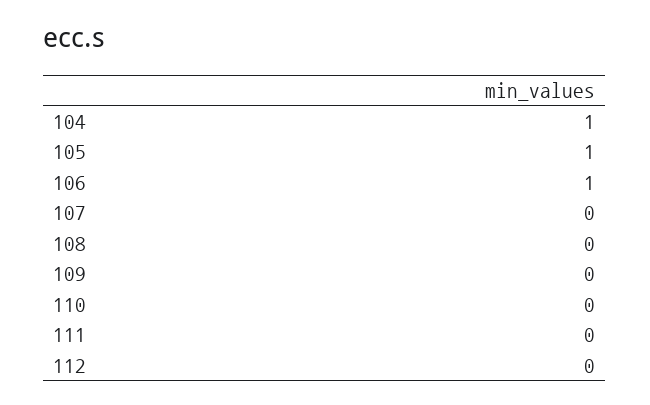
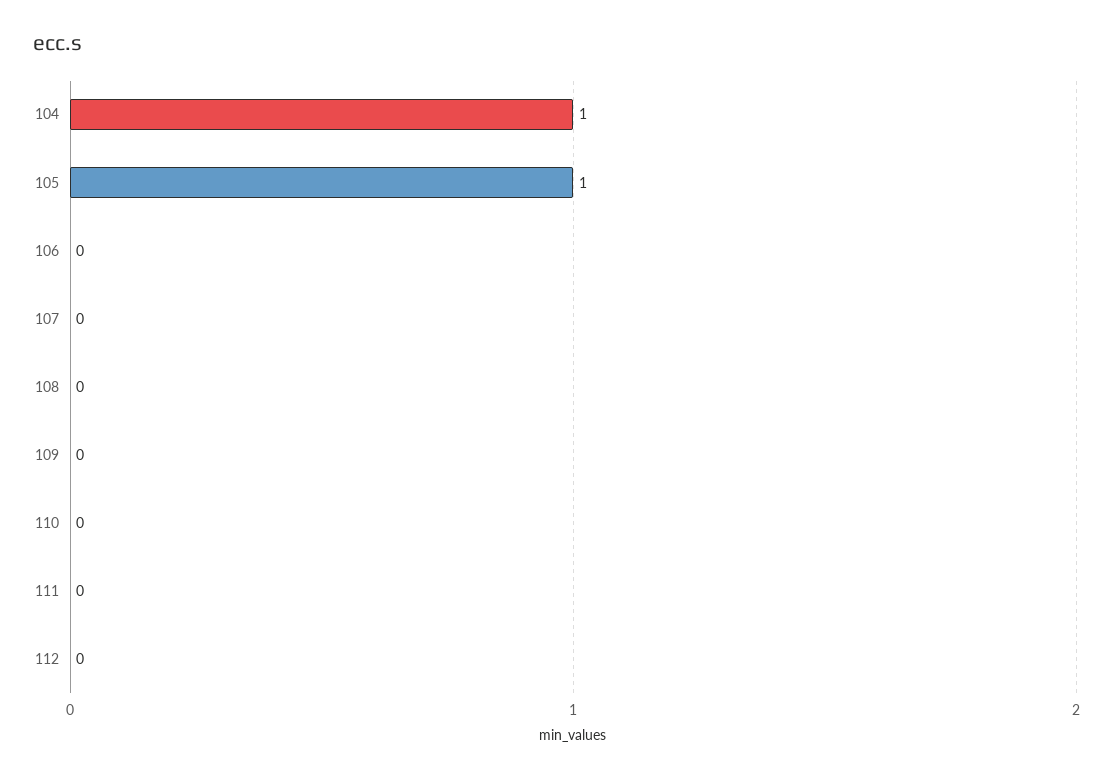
106: 1 -> 0

